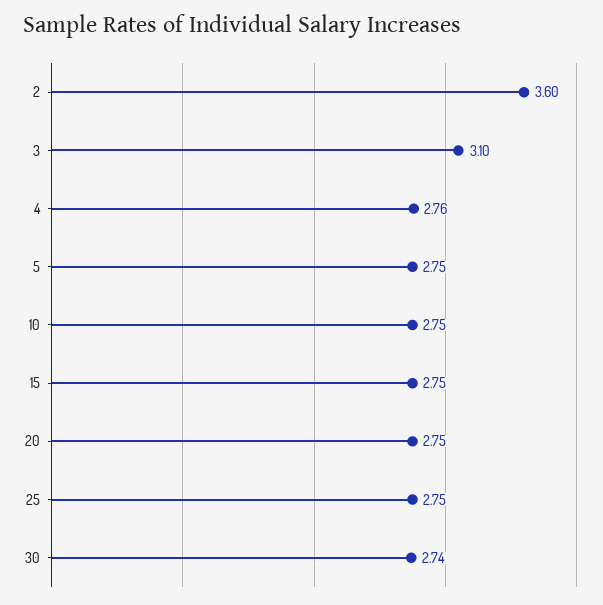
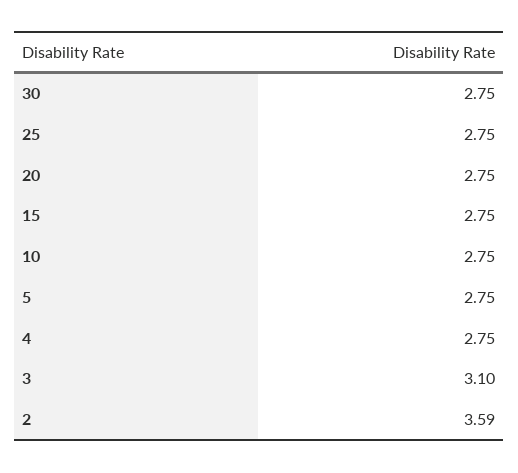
2: 3.6 -> 3.59
4: 2.76 -> 2.75
30: 2.74 -> 2.75

